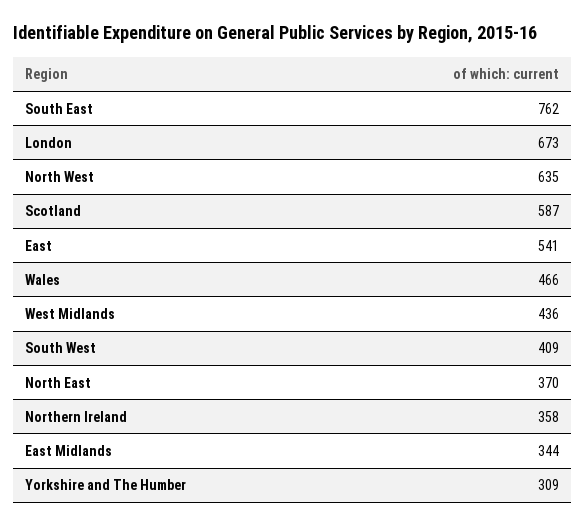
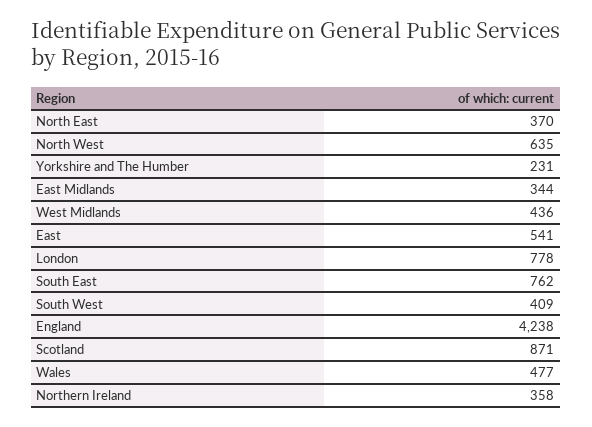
London: 673 -> 778
Scotland: 587 -> 871
Wales: 466 -> 477
Yorkshire and The Humber: 309 -> 231
England: none -> 4238

